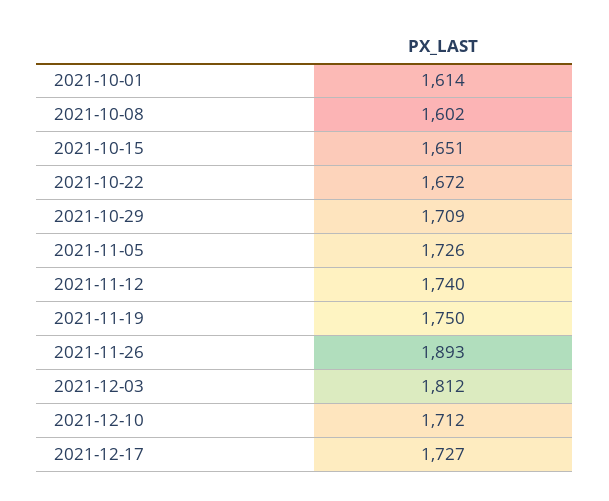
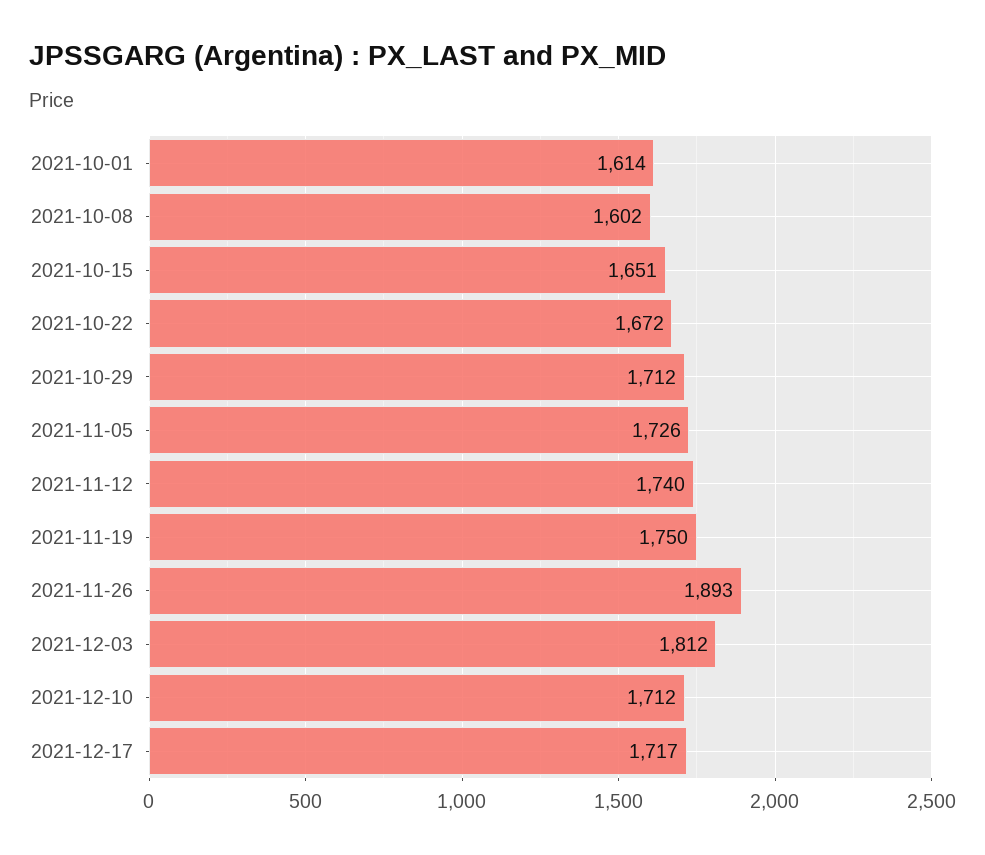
2021-10-29: 1709 -> 1712
2021-12-17: 1727 -> 1717

